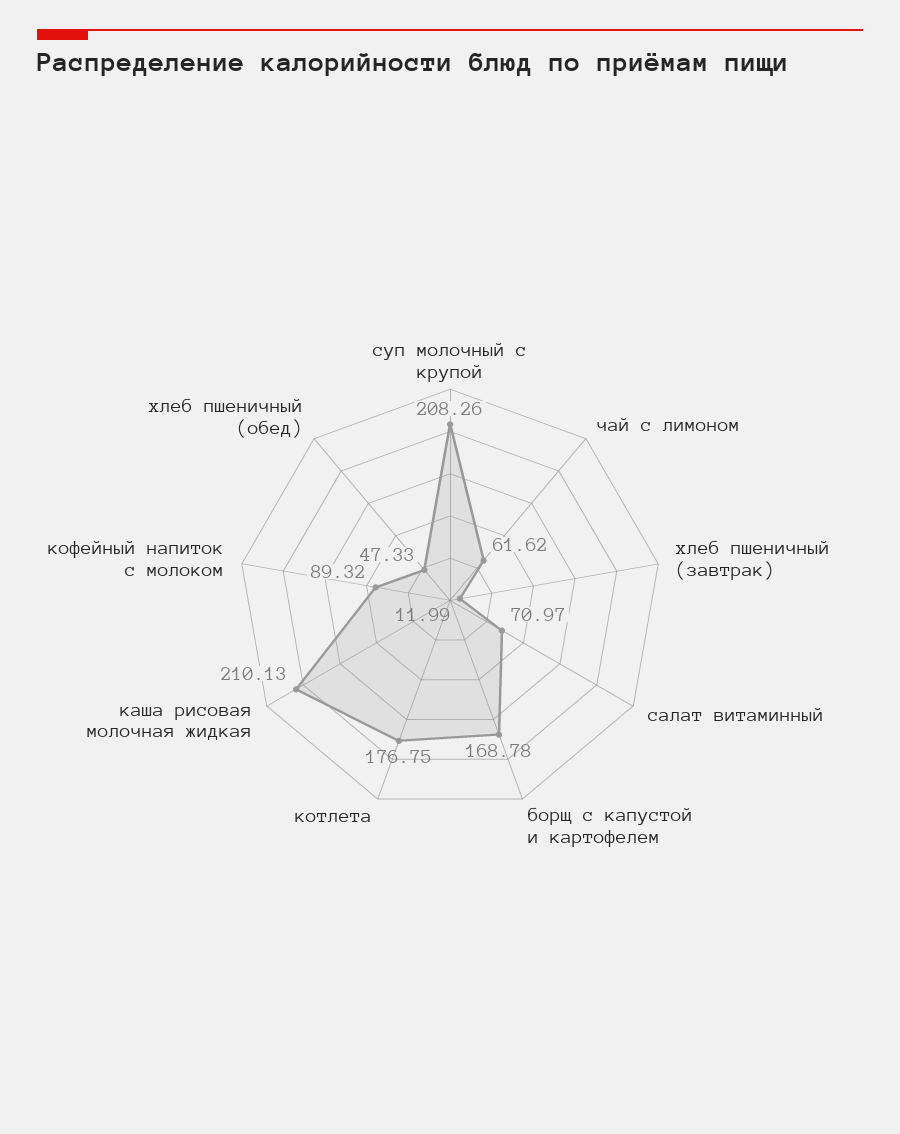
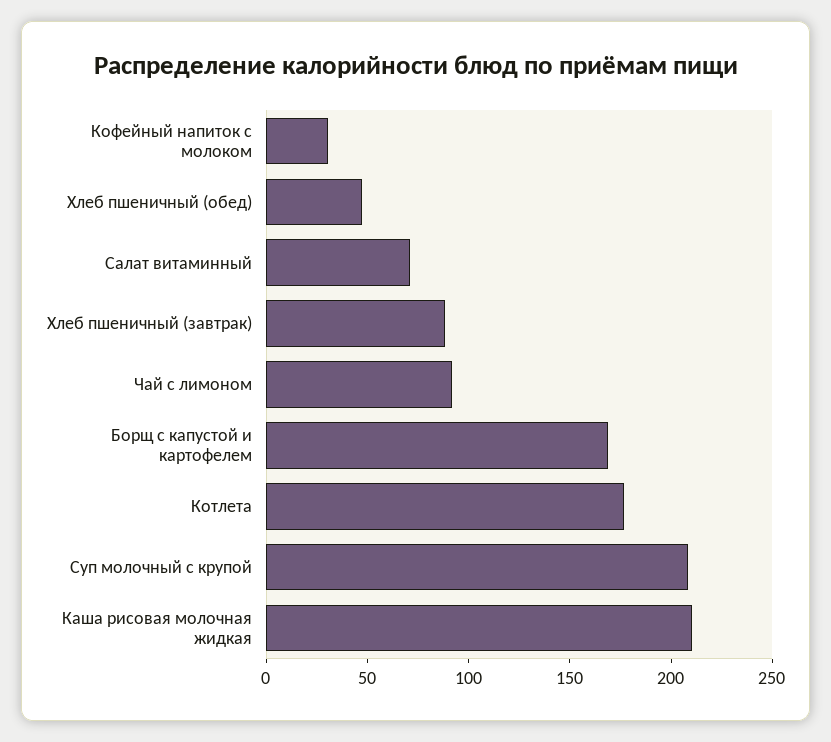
чай с лимоном: 61.62 -> 90
хлеб пшеничный (завтрак): 11.99 -> 90
кофейный напиток с молоком: 89.32 -> 30

